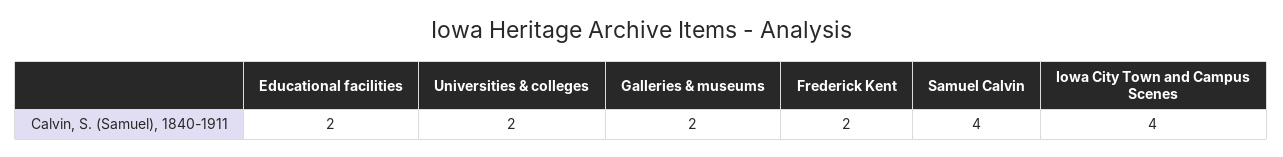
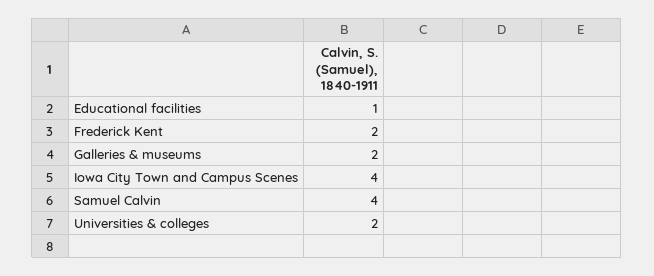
Educational facilities: 2 -> 1

